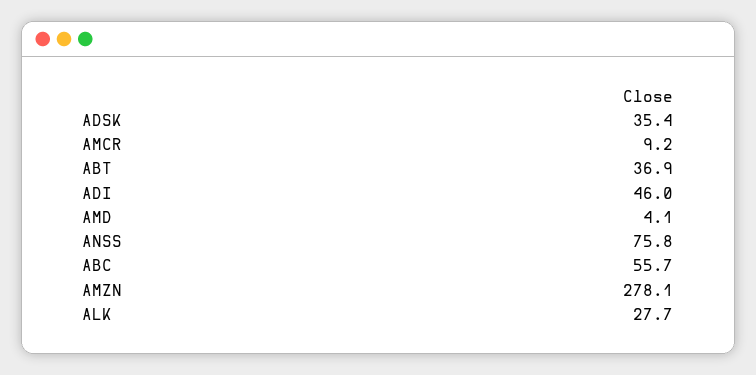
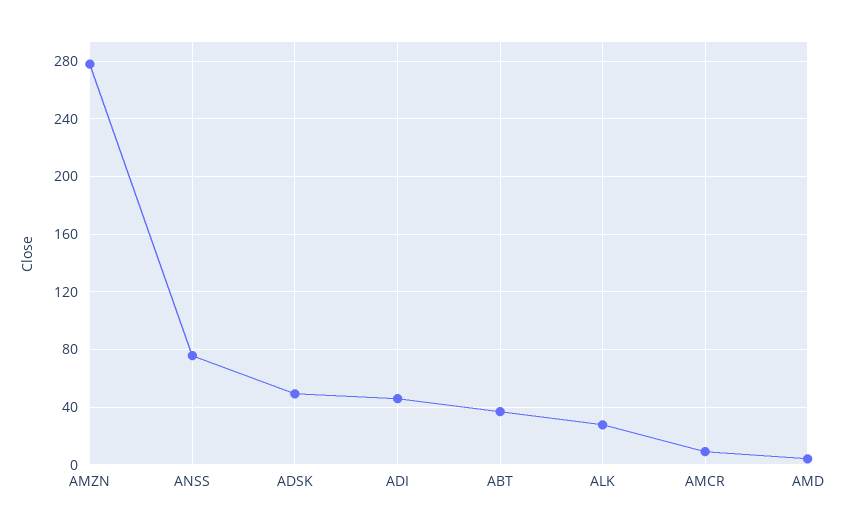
ADSK: 35.4 -> 50
ABC: 55.7 -> none

